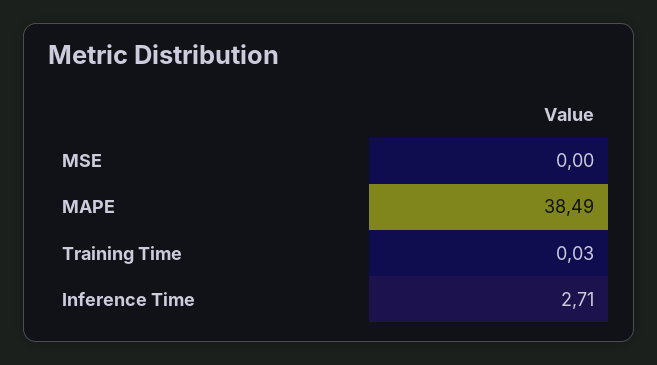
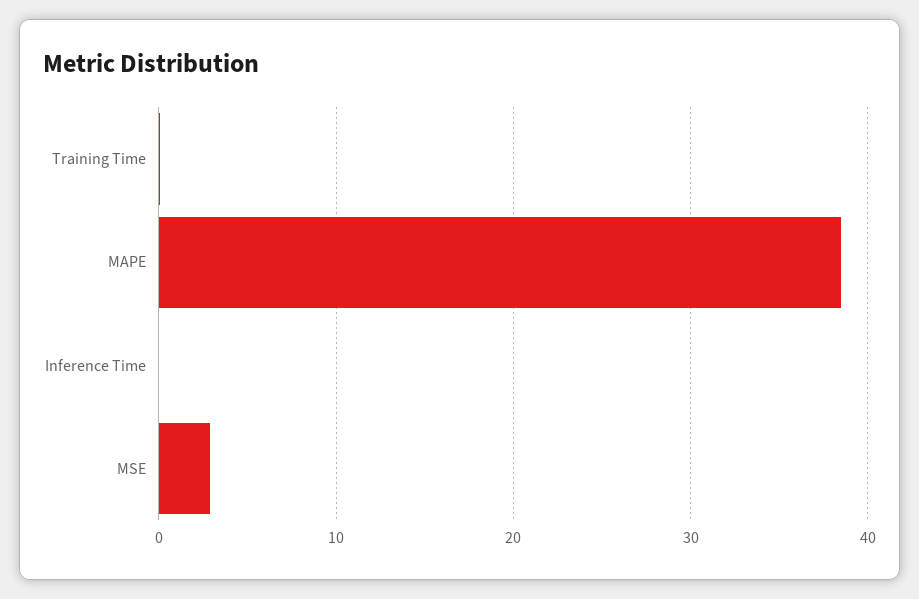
MSE: 0 -> 3
Inference Time: 2.71 -> 0

